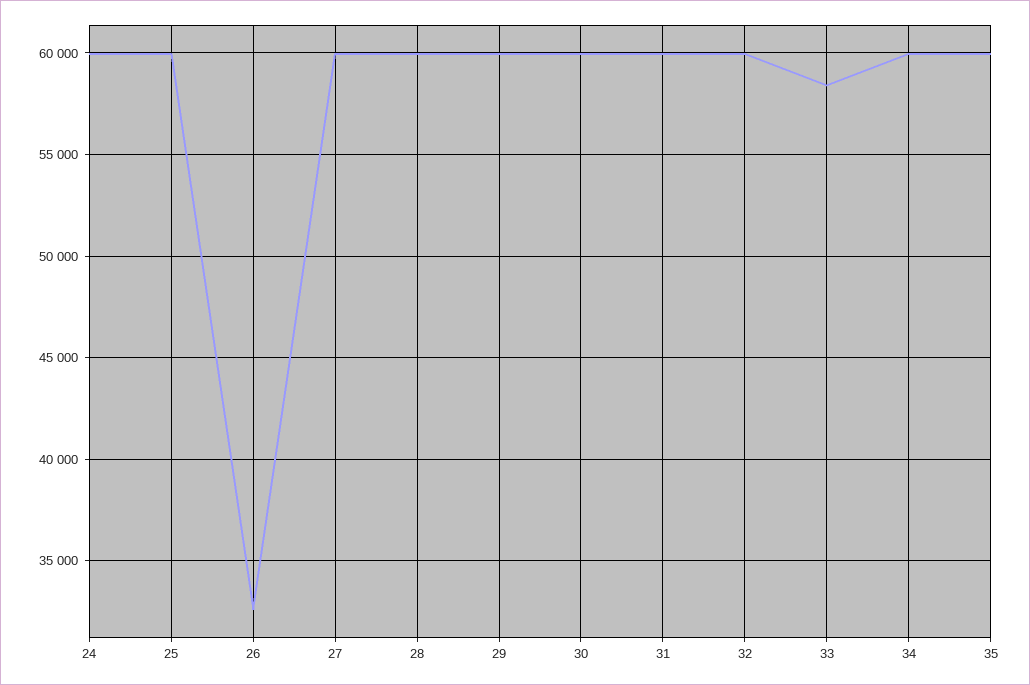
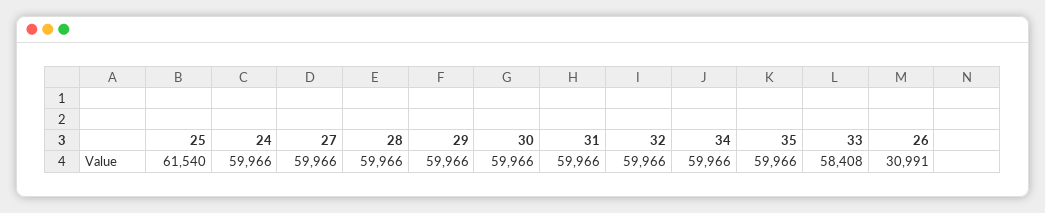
25: 60000 -> 61540
26: 32500 -> 30991

